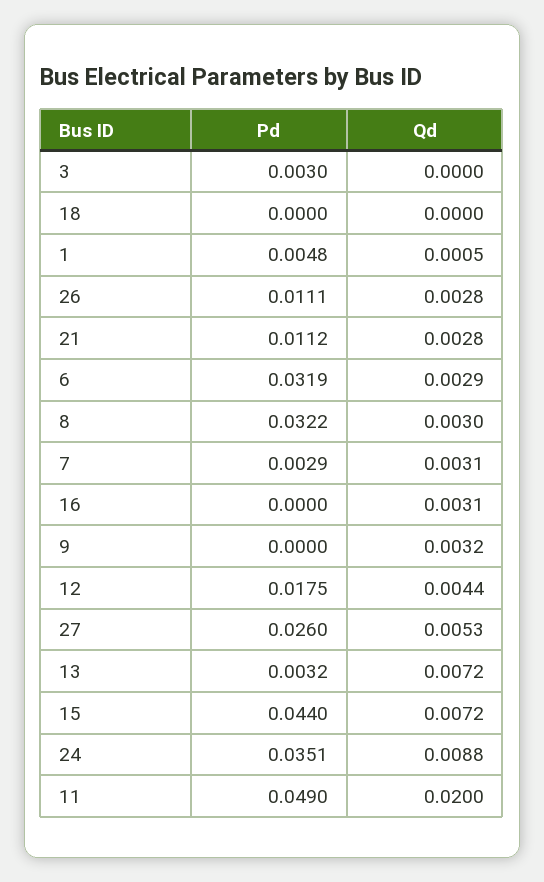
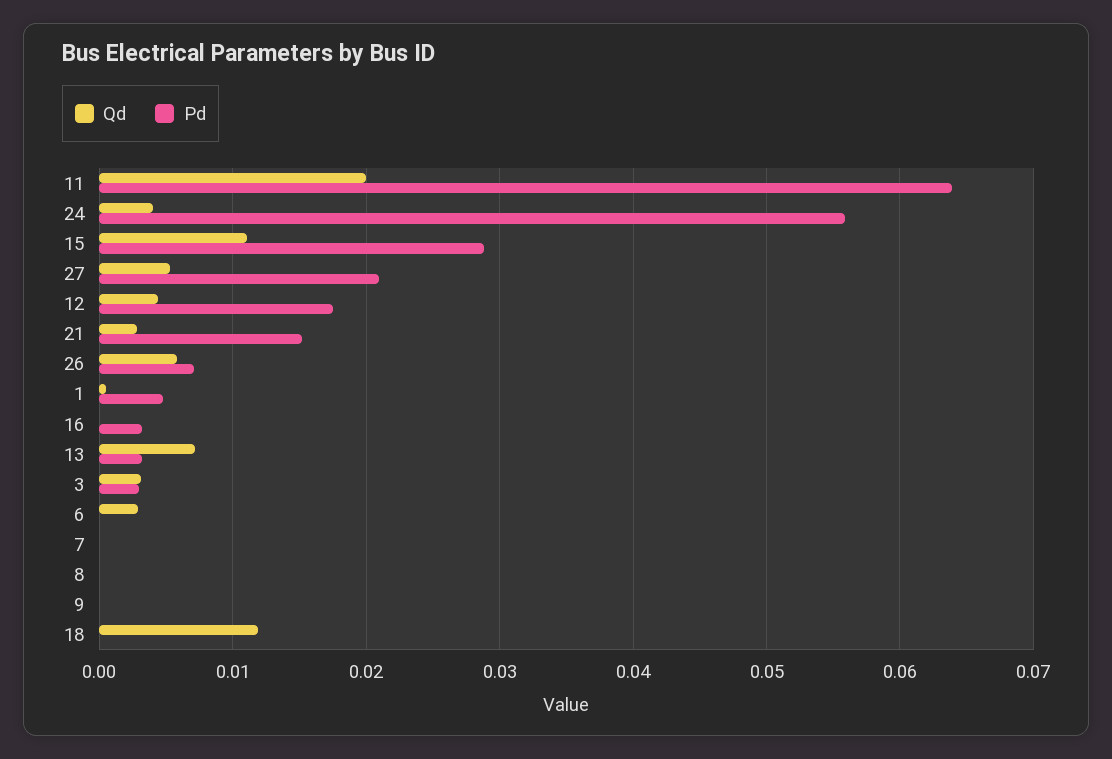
Qd, 3: 0 -> 0.003
Qd, 18: 0 -> 0.012
Pd, 26: 0.0111 -> 0.007
Qd, 26: 0.0028 -> 0.006
Pd, 21: 0.0112 -> 0.015
Pd, 6: 0.0319 -> 0
Pd, 8: 0.0322 -> 0
Qd, 8: 0.003 -> 0
Pd, 7: 0.0029 -> 0
Qd, 7: 0.0031 -> 0
Pd, 16: 0 -> 0.003
Qd, 16: 0.0031 -> 0
Qd, 9: 0.0032 -> 0
Pd, 27: 0.026 -> 0.021
Pd, 15: 0.044 -> 0.029
Qd, 15: 0.0072 -> 0.011
Pd, 24: 0.0351 -> 0.056
Qd, 24: 0.0088 -> 0.004
Pd, 11: 0.049 -> 0.064

